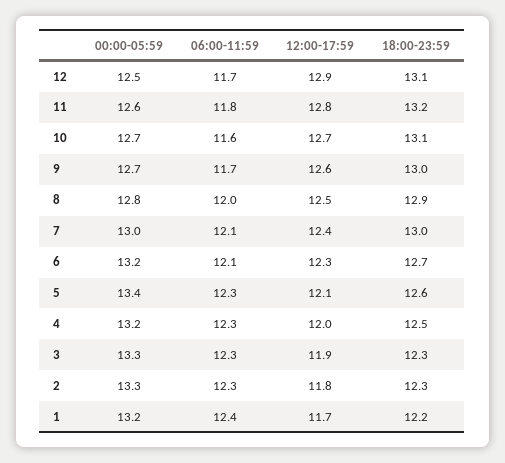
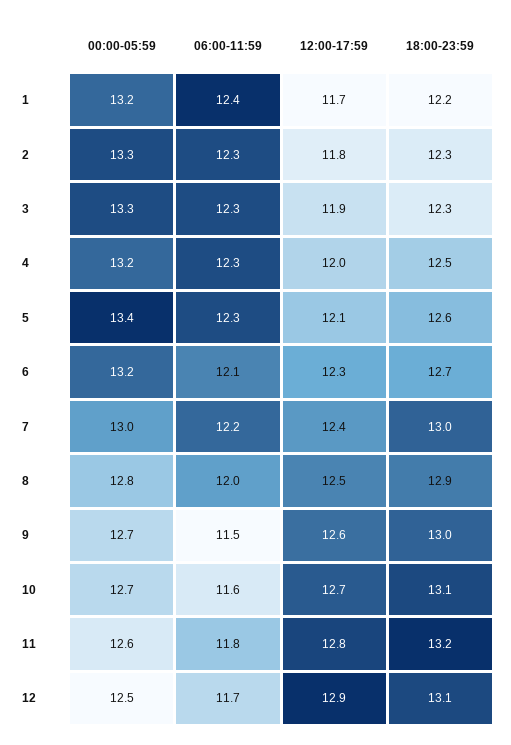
06:00-11:59, 9: 11.7 -> 11.5
06:00-11:59, 7: 12.1 -> 12.2

